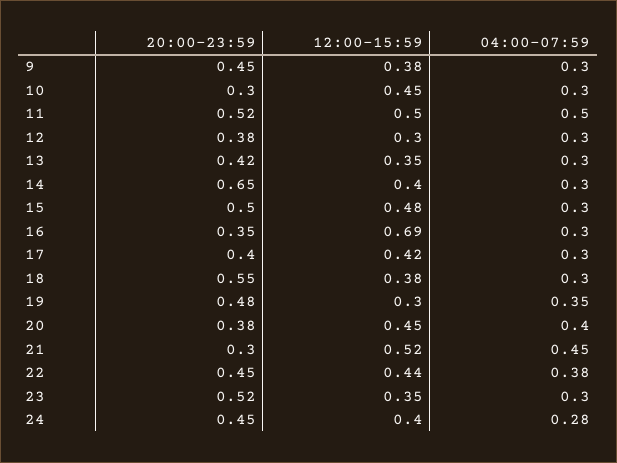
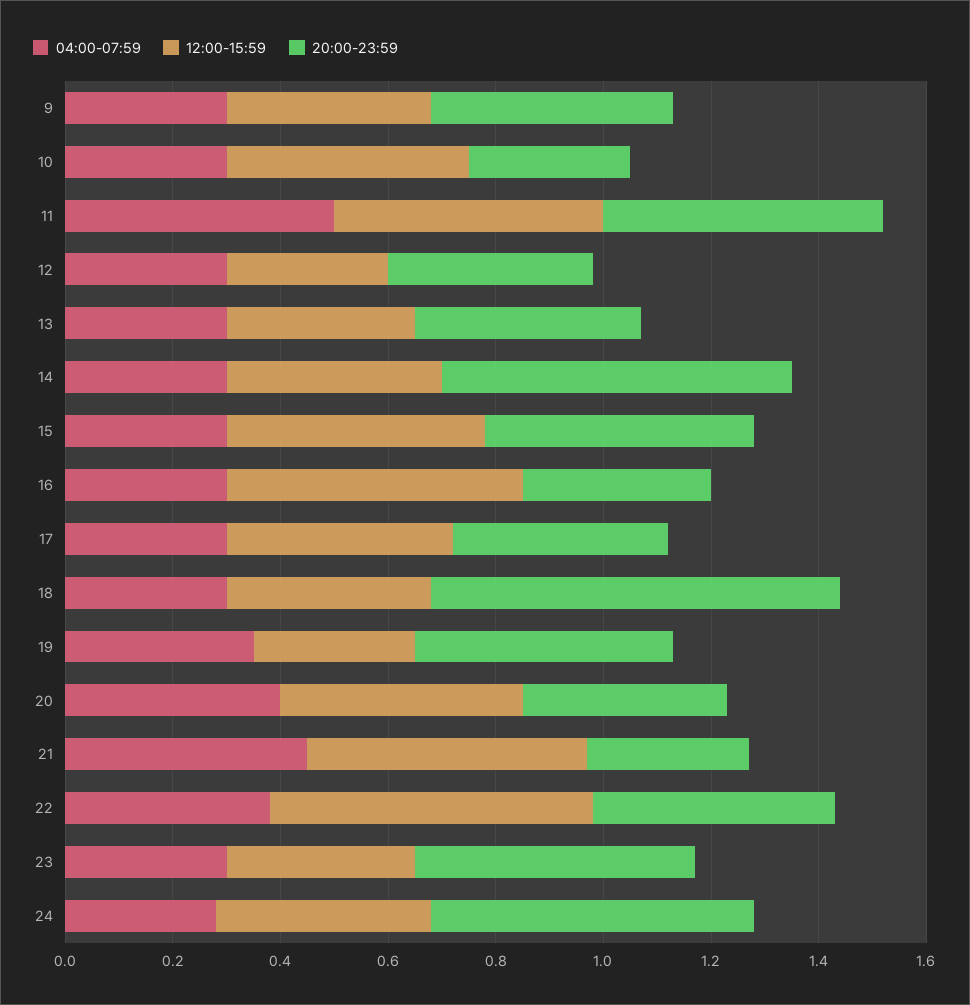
12:00-15:59, 16: 0.69 -> 0.55
20:00-23:59, 18: 0.55 -> 0.75
12:00-15:59, 22: 0.44 -> 0.6
20:00-23:59, 24: 0.45 -> 0.6

